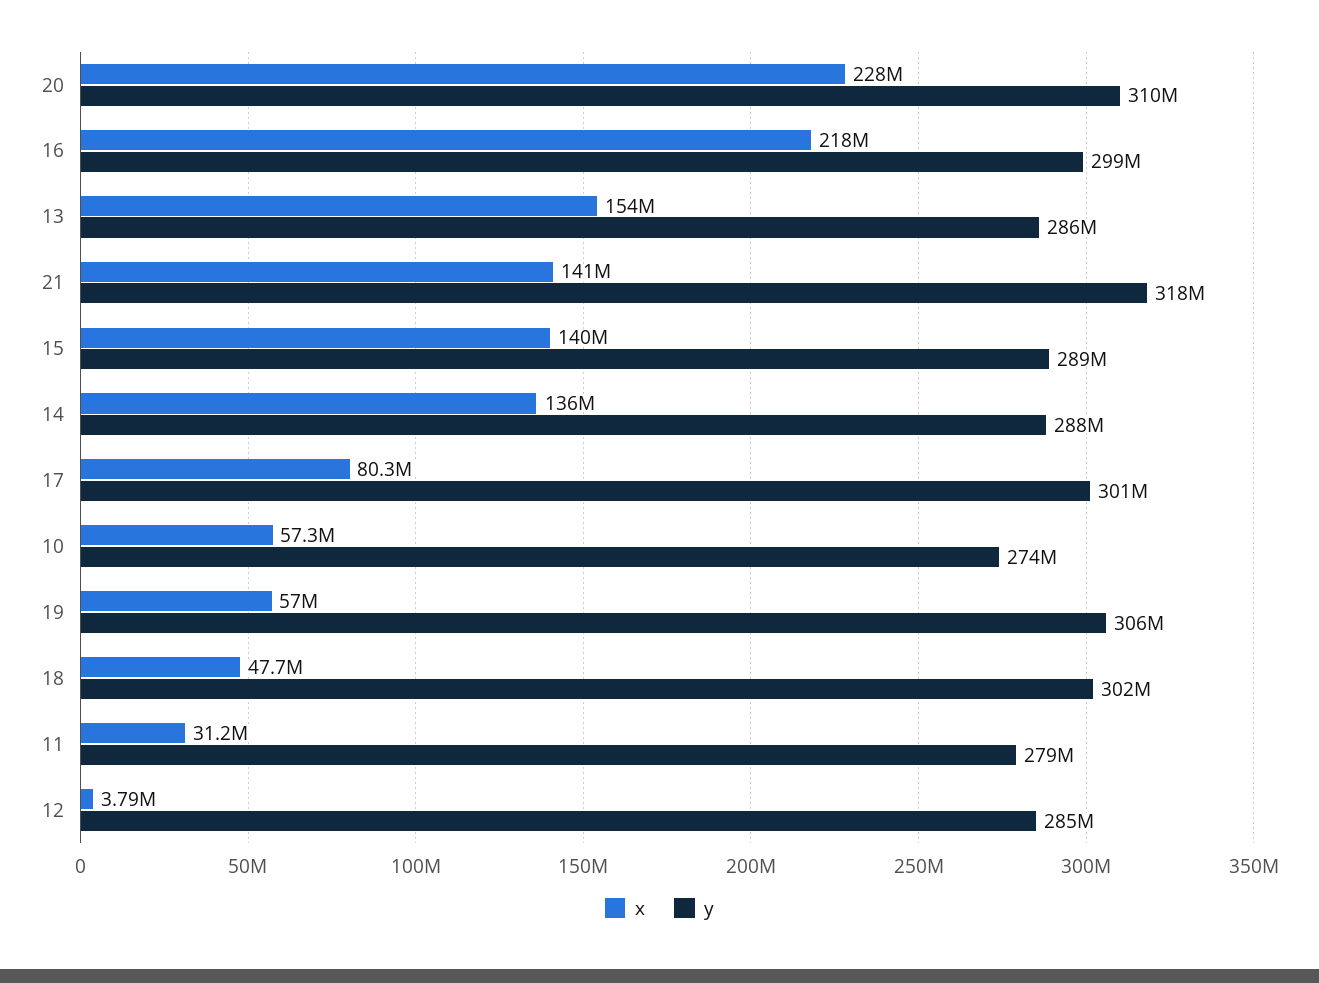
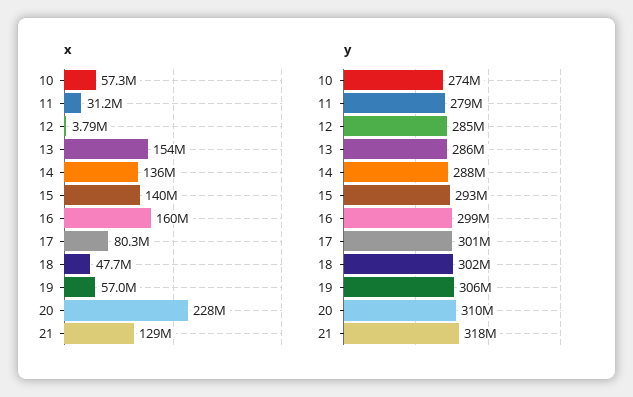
x, 16: 218000000 -> 160000000
x, 21: 141000000 -> 129000000
y, 15: 289000000 -> 293000000

